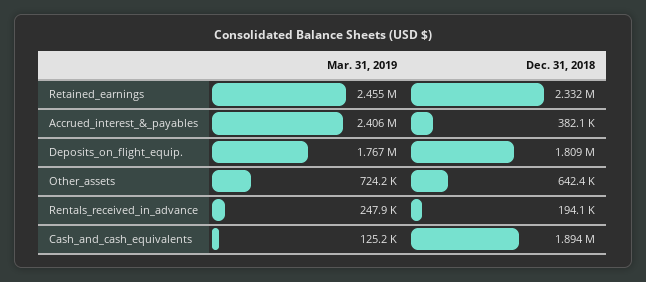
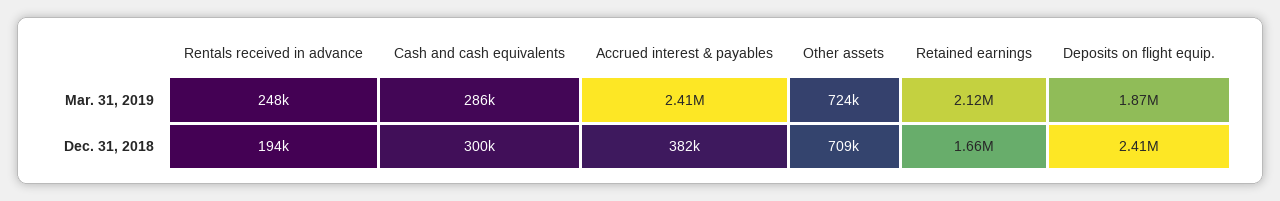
Mar. 31, 2019, Retained_earnings: 2455000 -> 2120000
Dec. 31, 2018, Retained_earnings: 2332000 -> 1660000
Mar. 31, 2019, Deposits_on_flight_equip.: 1767000 -> 1870000
Dec. 31, 2018, Deposits_on_flight_equip.: 1809000 -> 2410000
Dec. 31, 2018, Other_assets: 642400 -> 709000
Mar. 31, 2019, Cash_and_cash_equivalents: 125200 -> 286000
Dec. 31, 2018, Cash_and_cash_equivalents: 1894000 -> 300000

